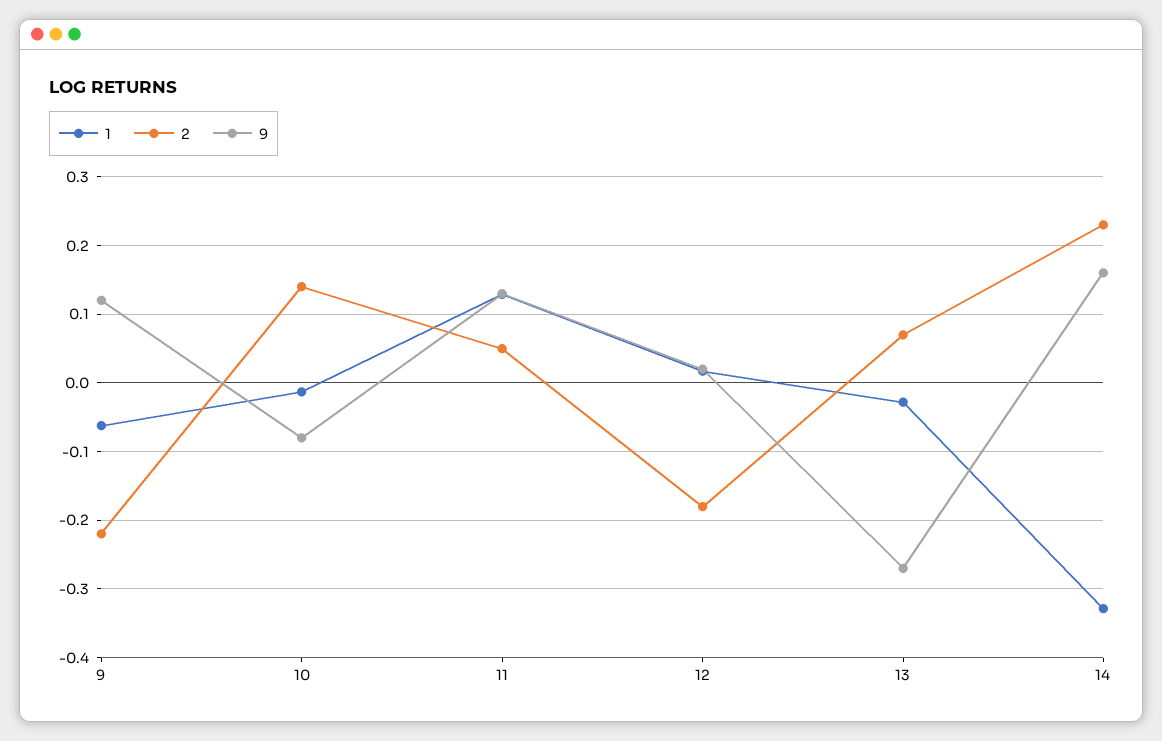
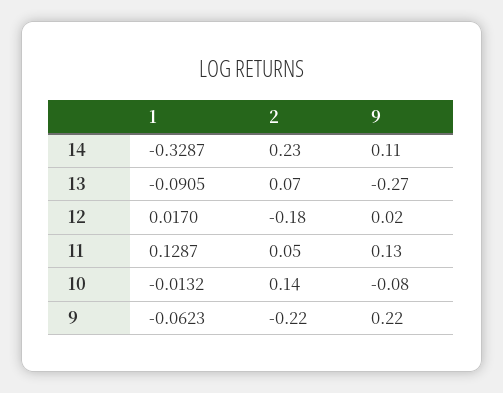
9, 9: 0.12 -> 0.22
1, 13: -0.03 -> -0.0905
9, 14: 0.16 -> 0.11

